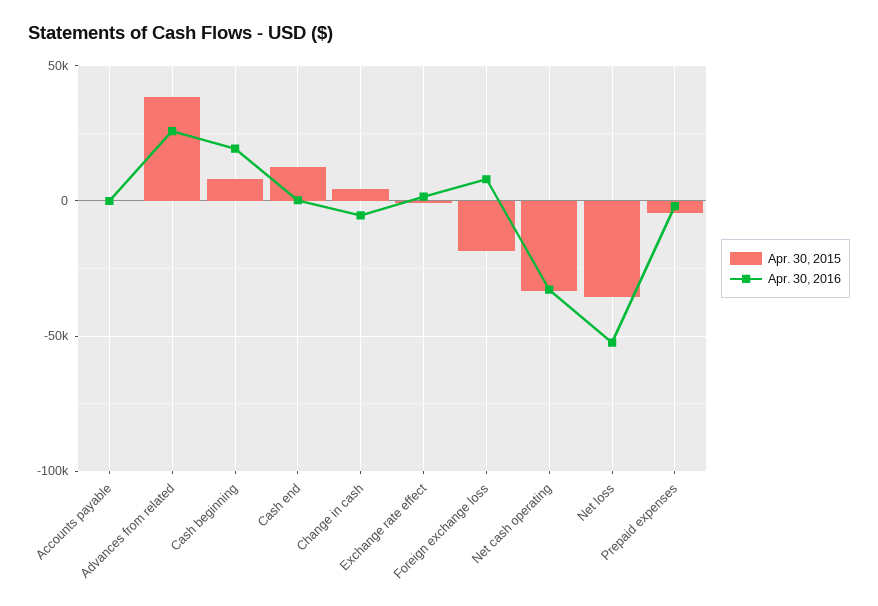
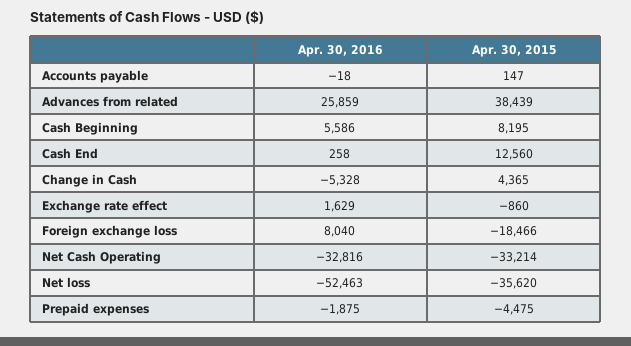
Apr. 30, 2016, Cash beginning: 20000 -> 5586

